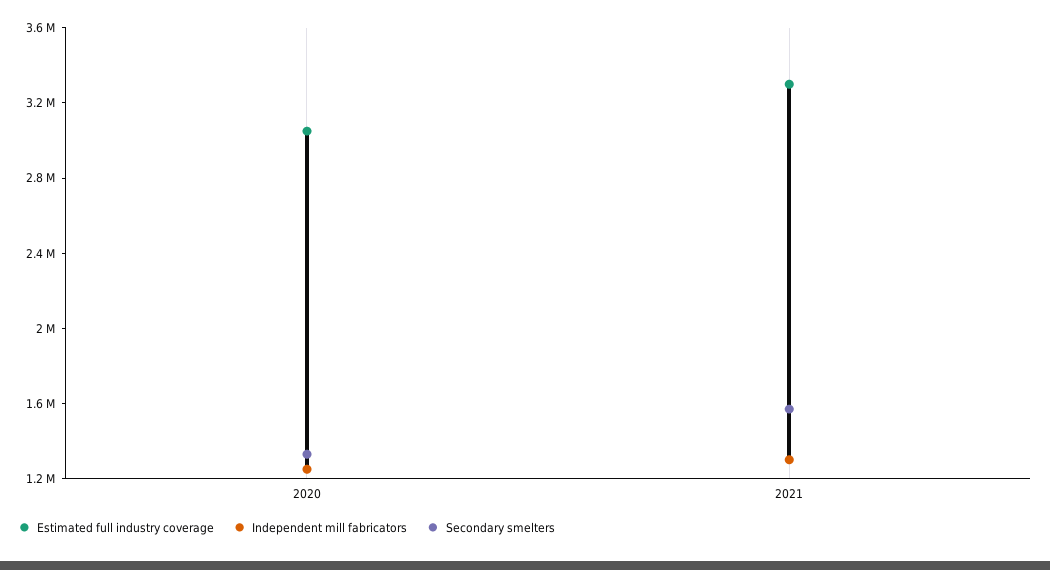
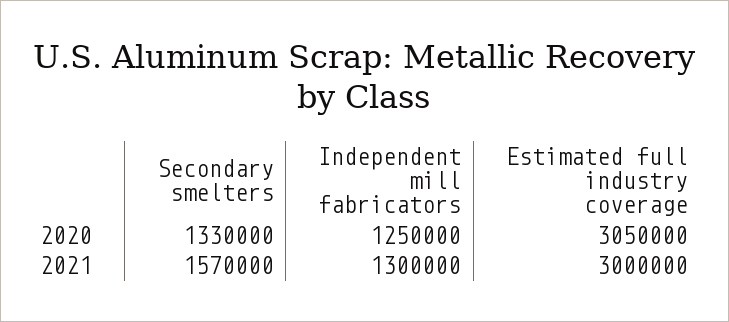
Estimated full industry coverage, 2021: 3300000 -> 3000000

